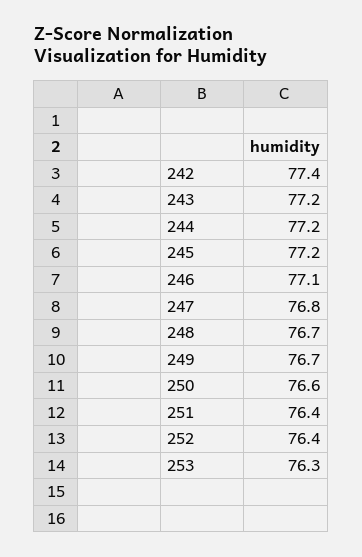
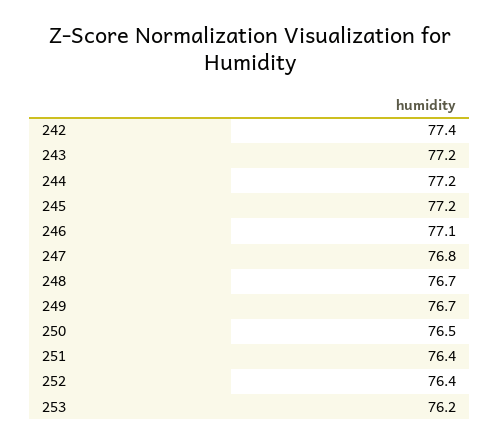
250: 76.6 -> 76.5
253: 76.3 -> 76.2

